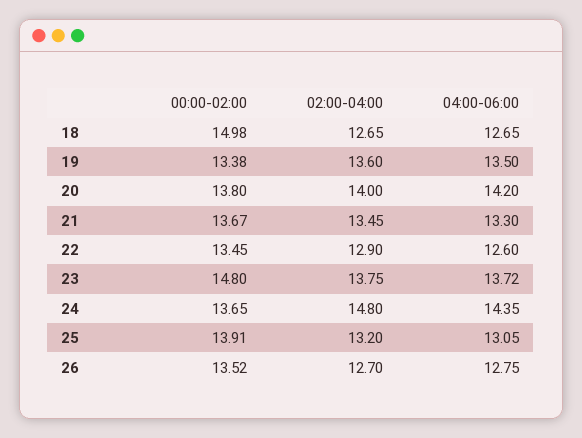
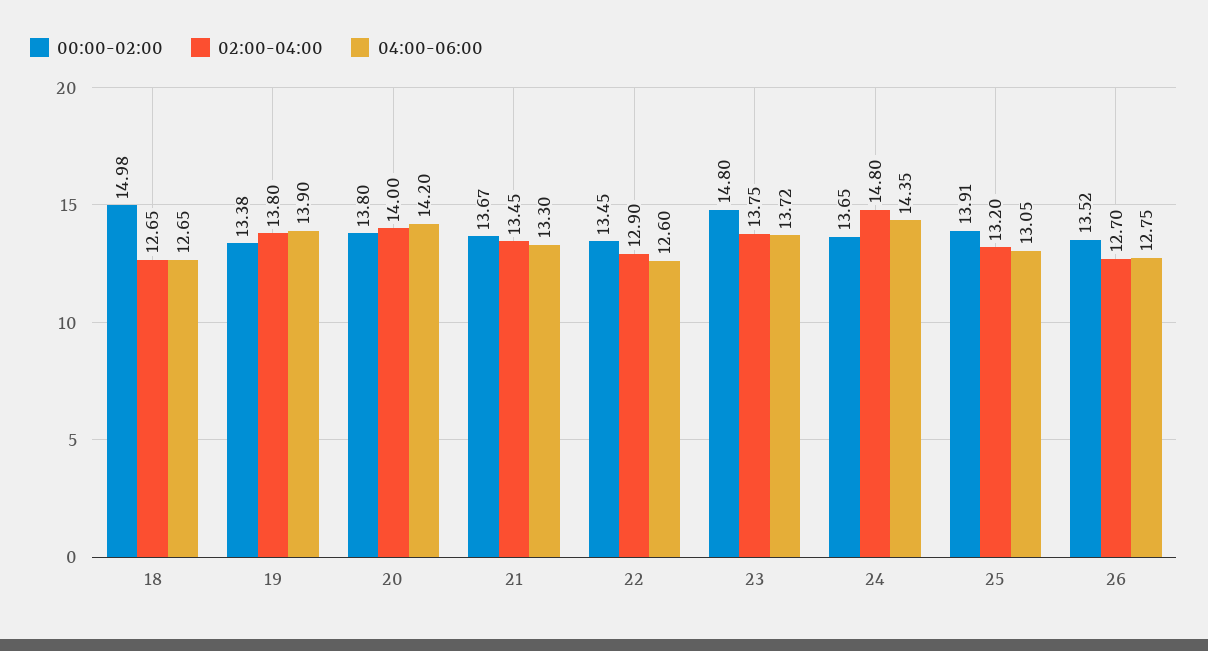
02:00-04:00, 19: 13.6 -> 13.8
04:00-06:00, 19: 13.5 -> 13.9

